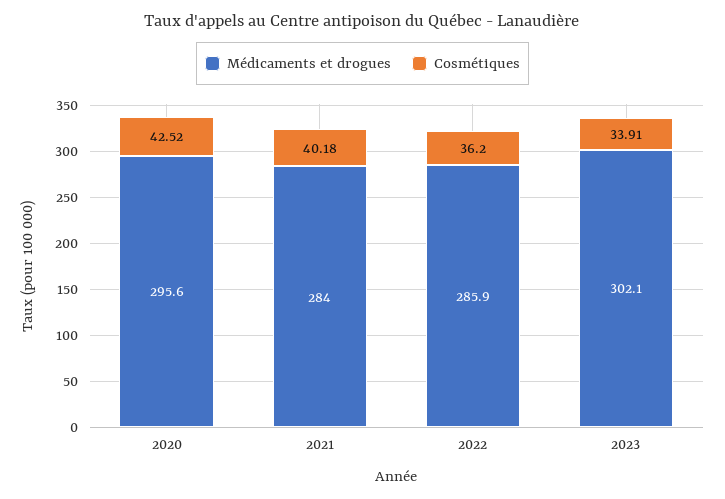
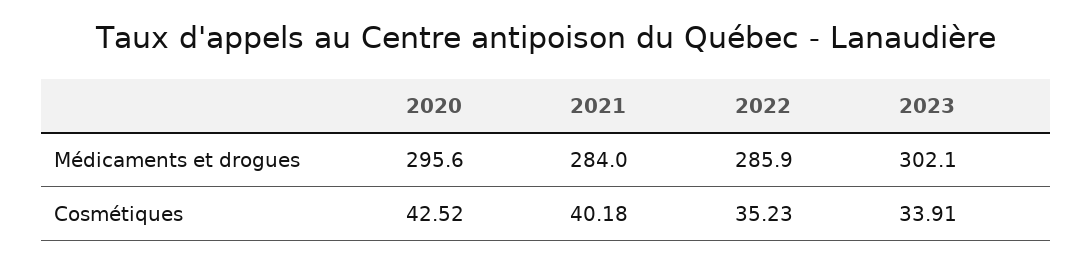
Cosmétiques, 2022: 36.2 -> 35.23

